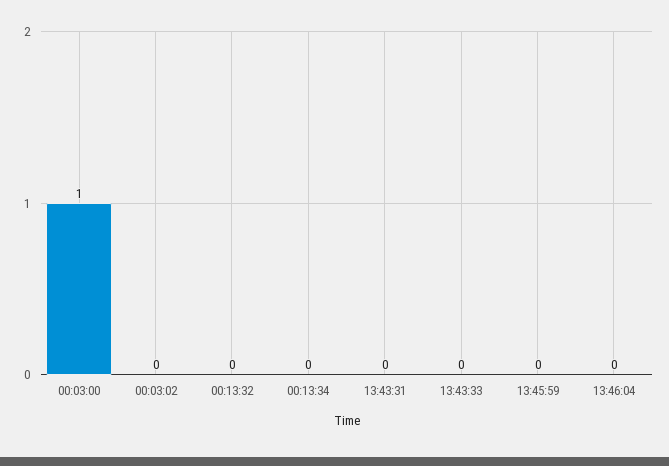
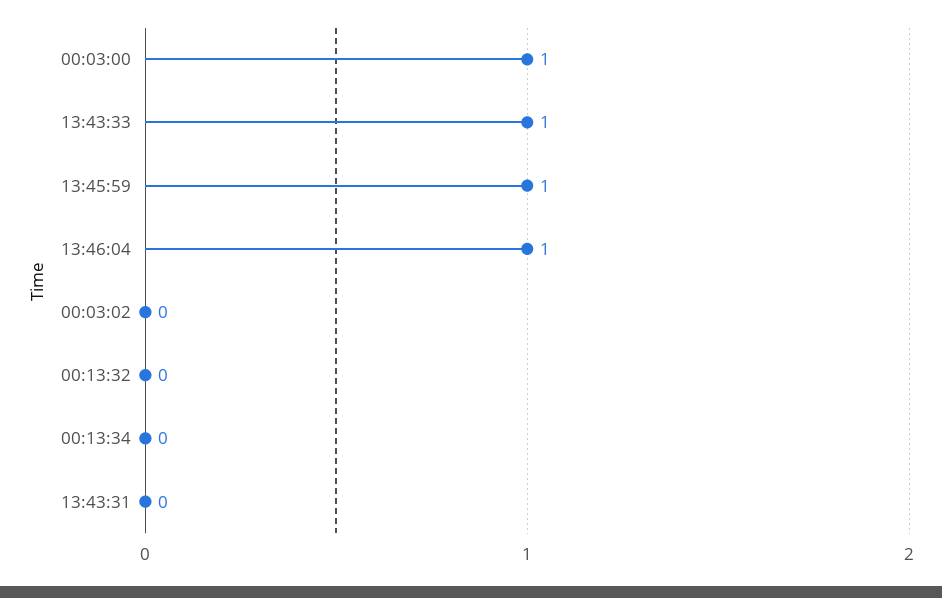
13:43:33: 0 -> 1
13:45:59: 0 -> 1
13:46:04: 0 -> 1

